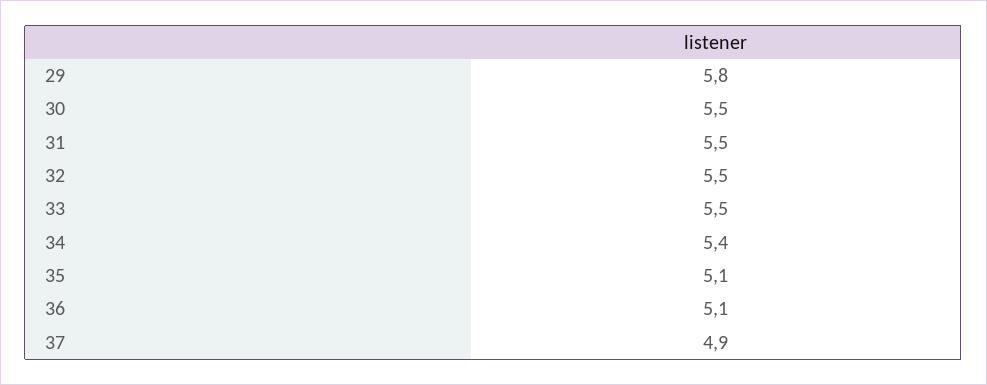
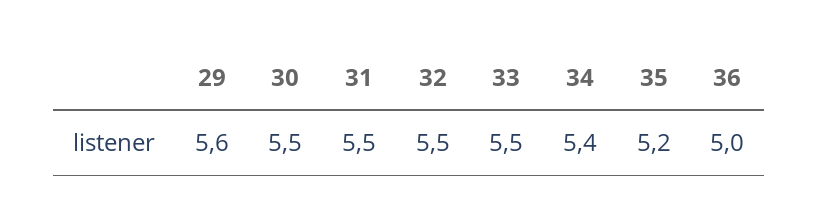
29: 5.8 -> 5.6
35: 5.1 -> 5.2
36: 5.1 -> 5
37: 4.9 -> none

